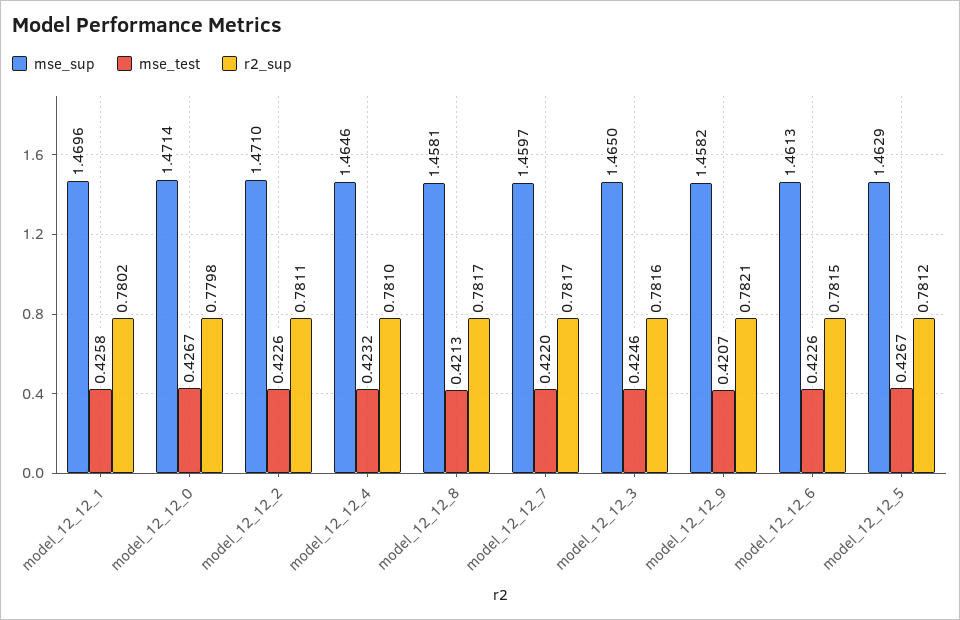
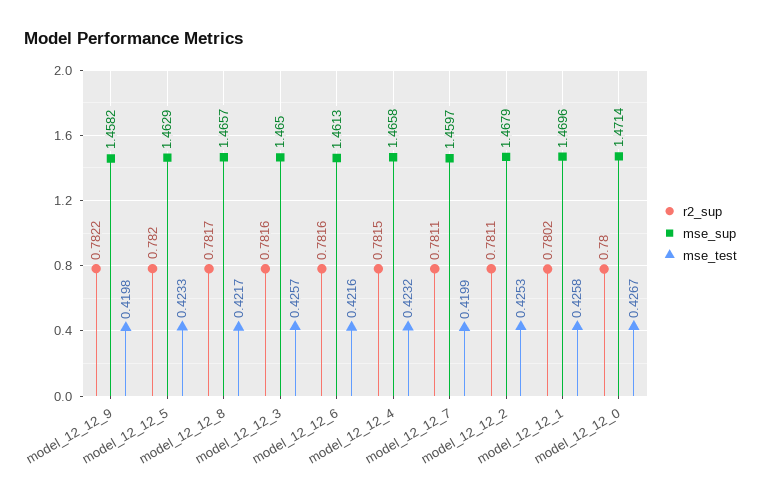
r2_sup, model_12_12_0: 0.7798 -> 0.78
mse_sup, model_12_12_2: 1.471 -> 1.4679
mse_test, model_12_12_2: 0.4226 -> 0.4253
mse_sup, model_12_12_4: 1.4646 -> 1.4658
r2_sup, model_12_12_4: 0.781 -> 0.7815
mse_sup, model_12_12_8: 1.4581 -> 1.4657
mse_test, model_12_12_8: 0.4213 -> 0.4217
mse_test, model_12_12_7: 0.422 -> 0.4199
r2_sup, model_12_12_7: 0.7817 -> 0.7811
mse_test, model_12_12_3: 0.4246 -> 0.4257
mse_test, model_12_12_9: 0.4207 -> 0.4198
r2_sup, model_12_12_9: 0.7821 -> 0.7822
mse_test, model_12_12_6: 0.4226 -> 0.4216
r2_sup, model_12_12_6: 0.7815 -> 0.7816
mse_test, model_12_12_5: 0.4267 -> 0.4233
r2_sup, model_12_12_5: 0.7812 -> 0.782

